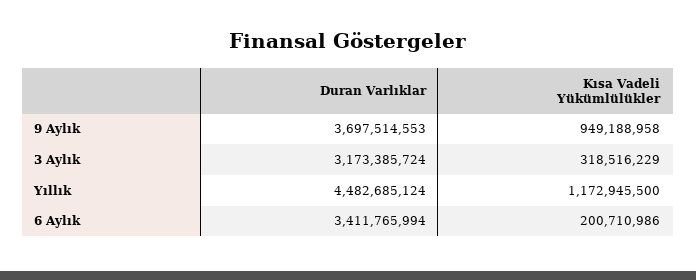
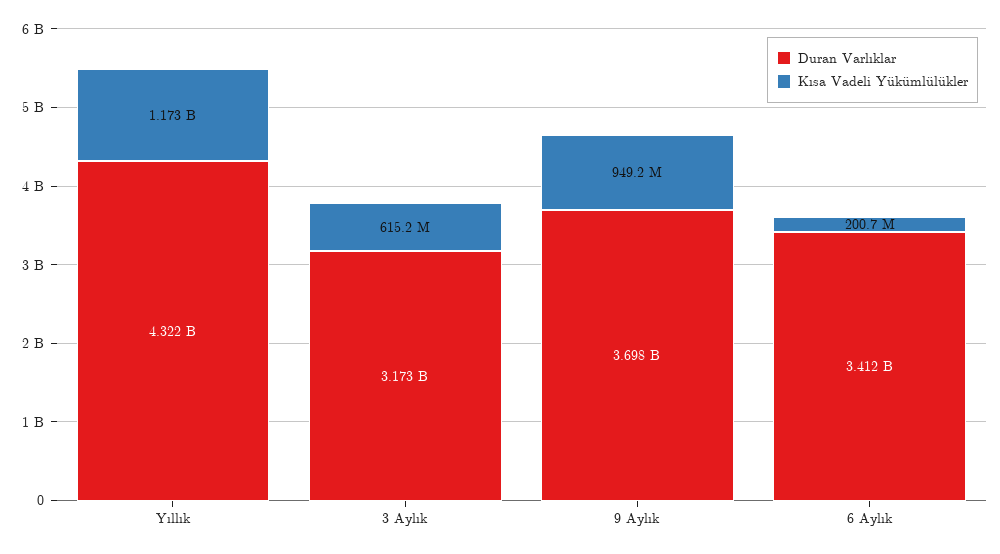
Kısa Vadeli Yükümlülükler, 3 Aylık: 318516229 -> 615200000
Duran Varlıklar, Yıllık: 4482685124 -> 4322000000

